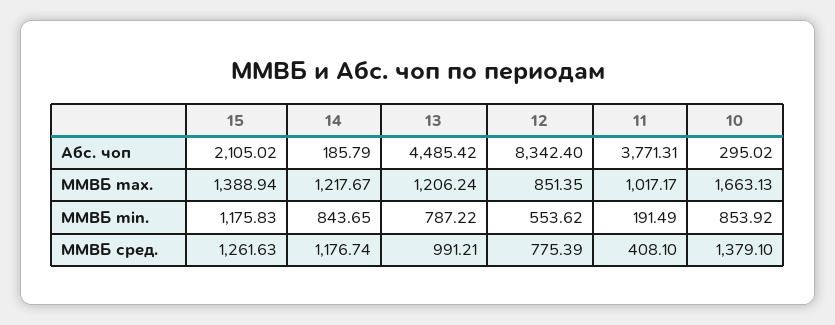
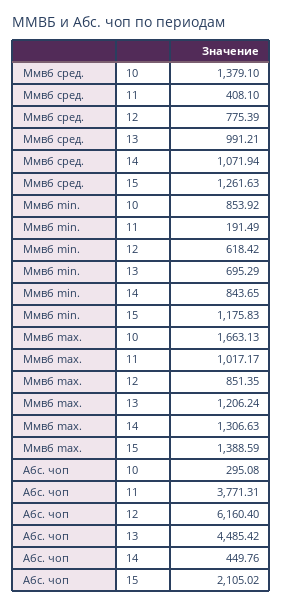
14, Абс. чоп: 185.79 -> 449.76
12, Абс. чоп: 8342.4 -> 6160.4
10, Абс. чоп: 295.02 -> 295.08
15, ММВБ max.: 1388.94 -> 1388.59
14, ММВБ max.: 1217.67 -> 1306.63
13, ММВБ min.: 787.22 -> 695.29
12, ММВБ min.: 553.62 -> 618.42
14, ММВБ сред.: 1176.74 -> 1071.94

